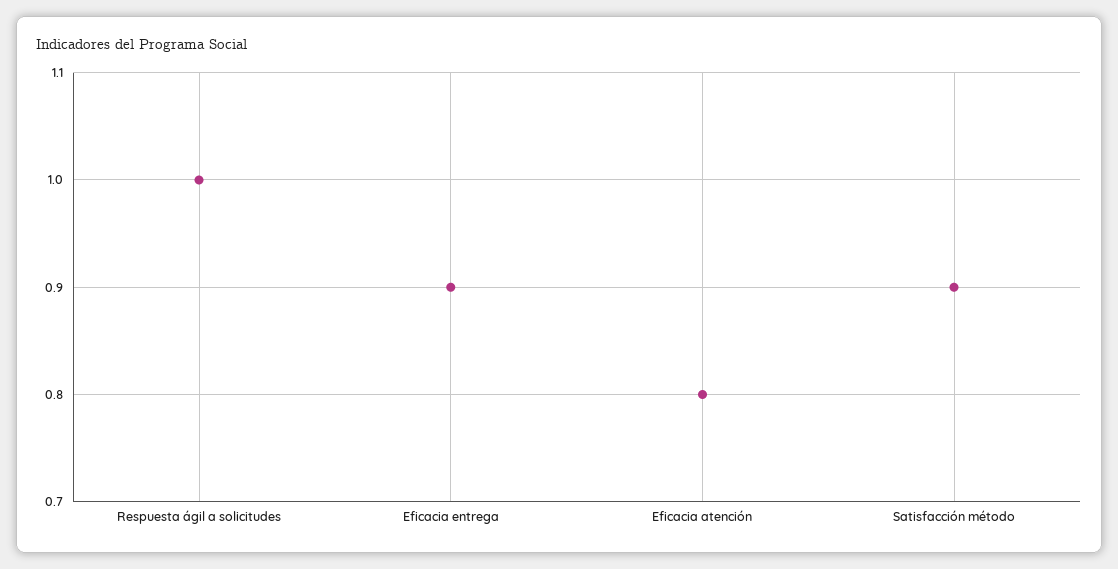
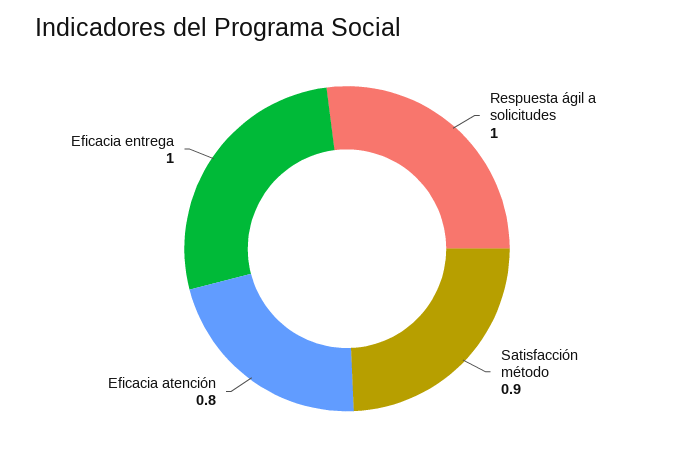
Eficacia entrega: 0.9 -> 1

